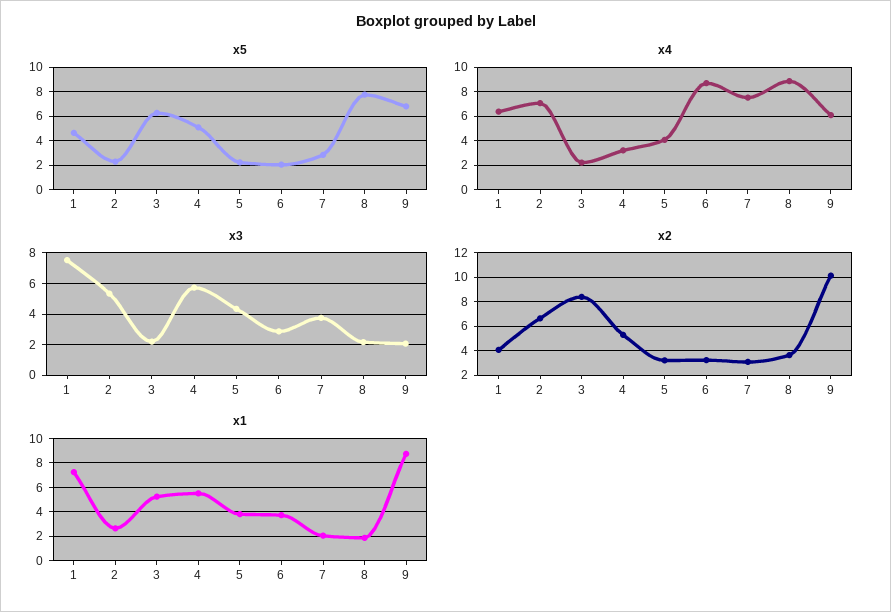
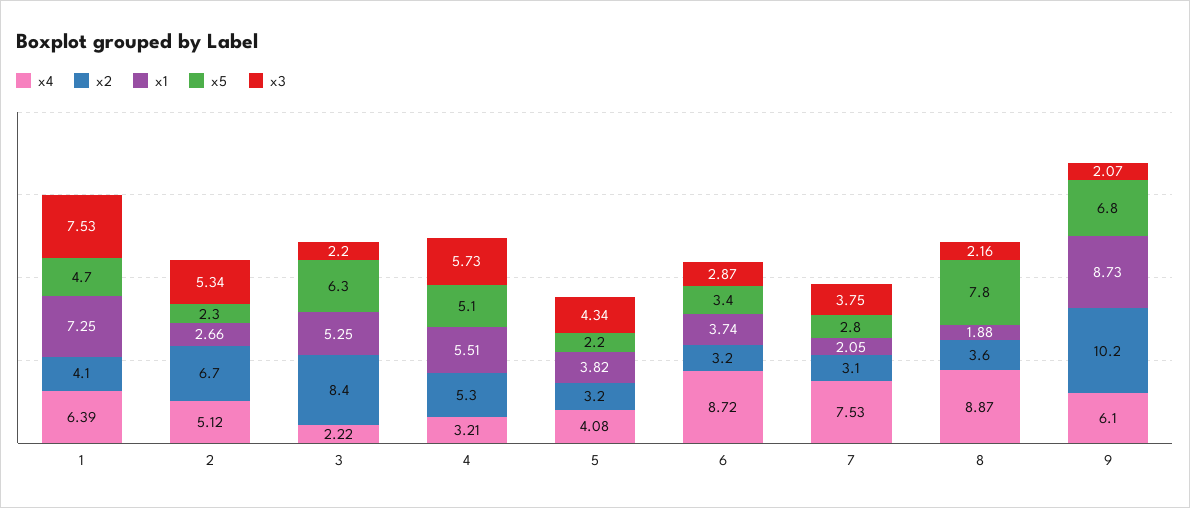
x5, 6: 2 -> 3.4
x4, 2: 7 -> 5.12

